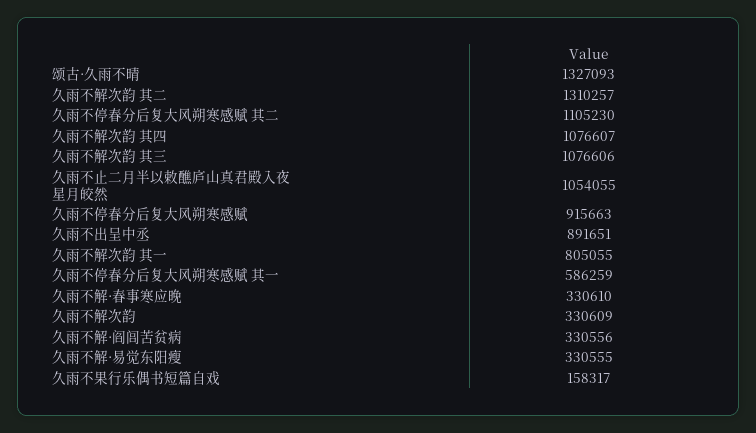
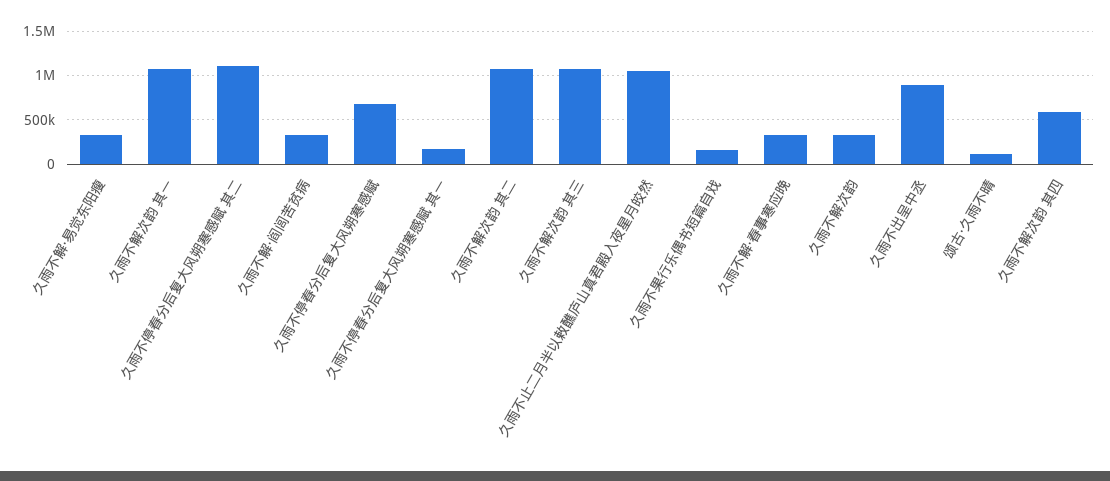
颂古·久雨不晴: 1327093 -> 100000
久雨不解次韵 其二: 1310257 -> 1100000
久雨不解次韵 其四: 1076607 -> 600000
久雨不停春分后复大风朔寒感赋: 915663 -> 700000
久雨不解次韵 其一: 805055 -> 1100000
久雨不停春分后复大风朔寒感赋 其一: 586259 -> 200000

